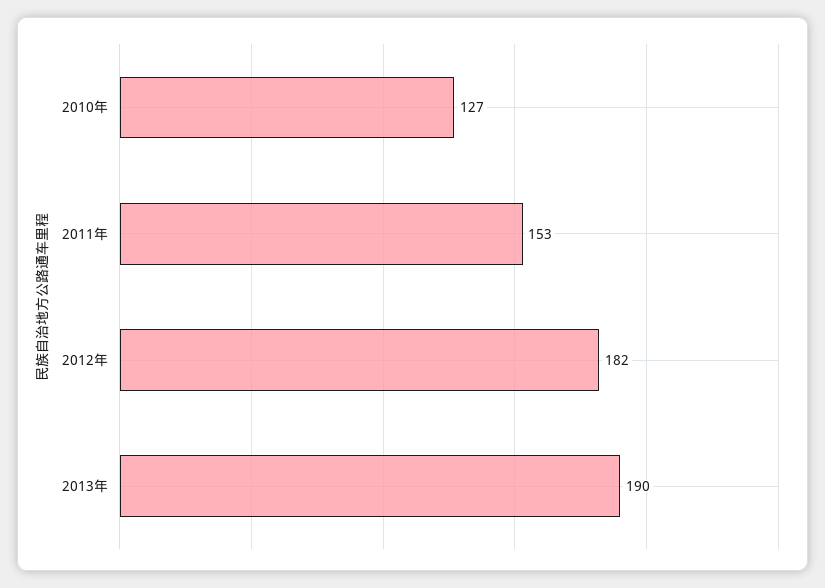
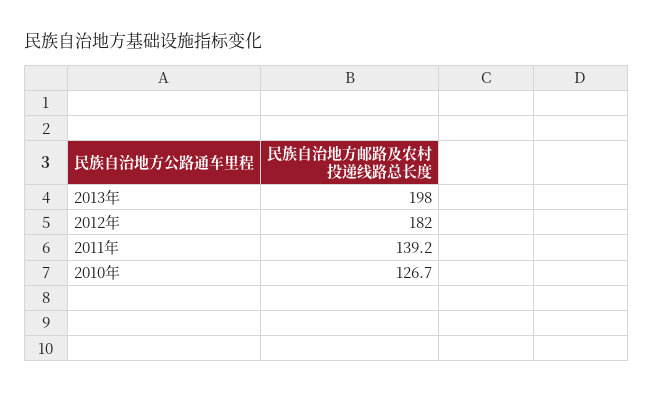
2011年: 153 -> 139.2
2013年: 190 -> 198

